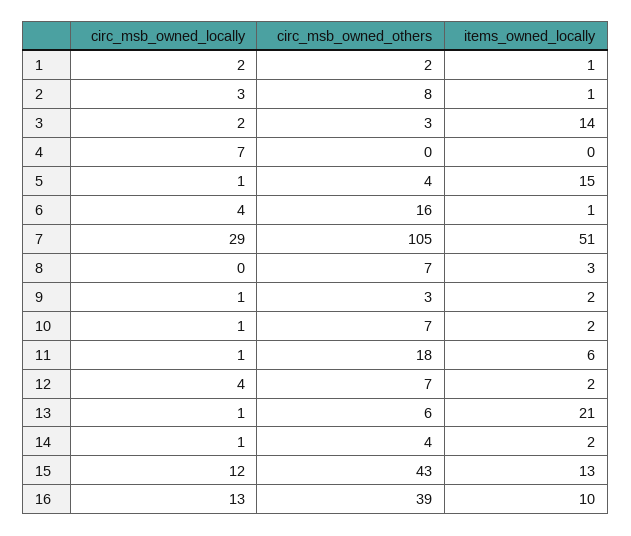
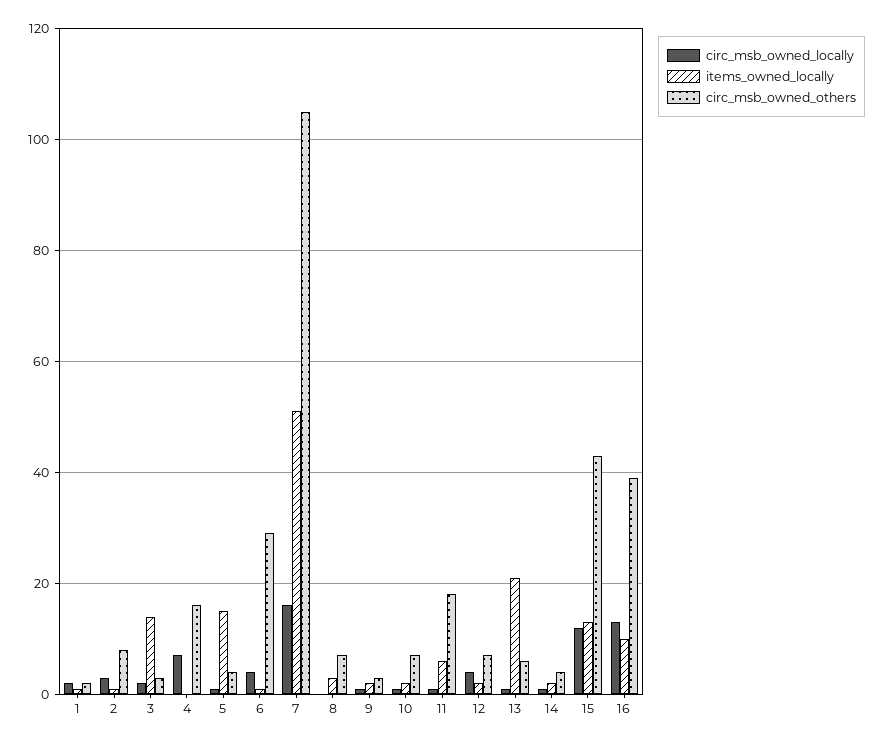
circ_msb_owned_others, 4: 0 -> 15
circ_msb_owned_others, 6: 16 -> 30
circ_msb_owned_locally, 7: 29 -> 15

